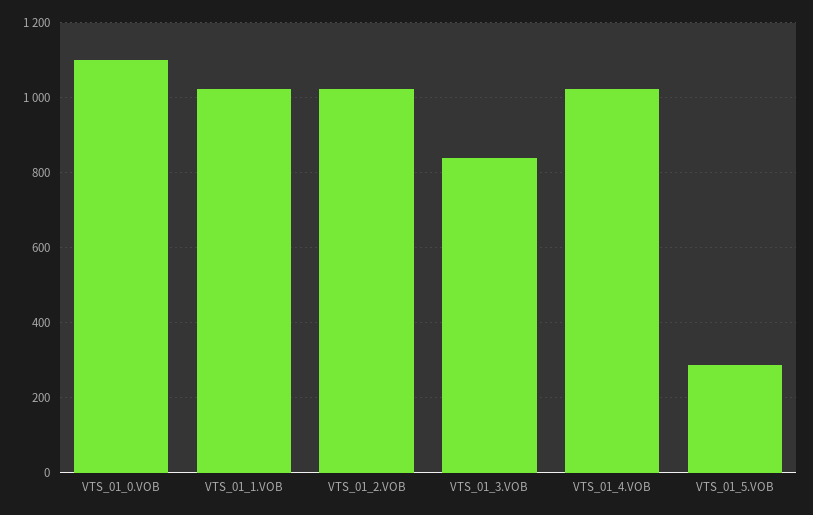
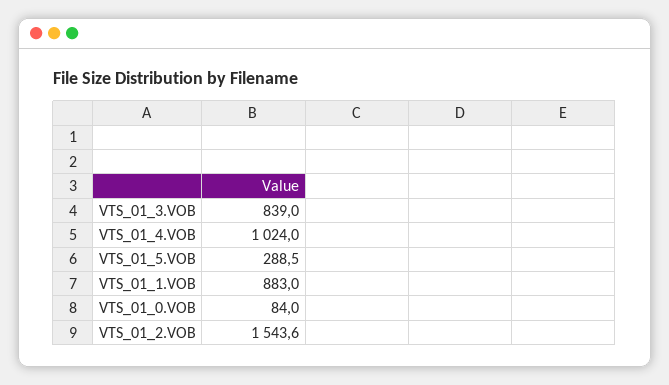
VTS_01_0.VOB: 1100 -> 84
VTS_01_1.VOB: 1020 -> 883
VTS_01_2.VOB: 1020 -> 1543.6

